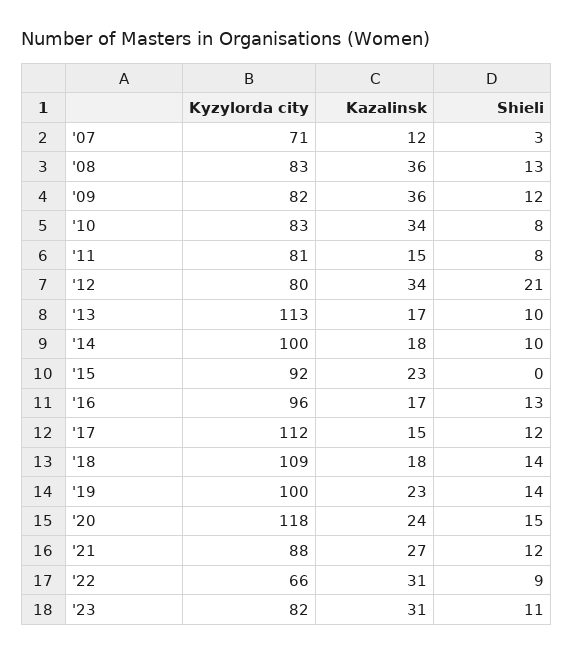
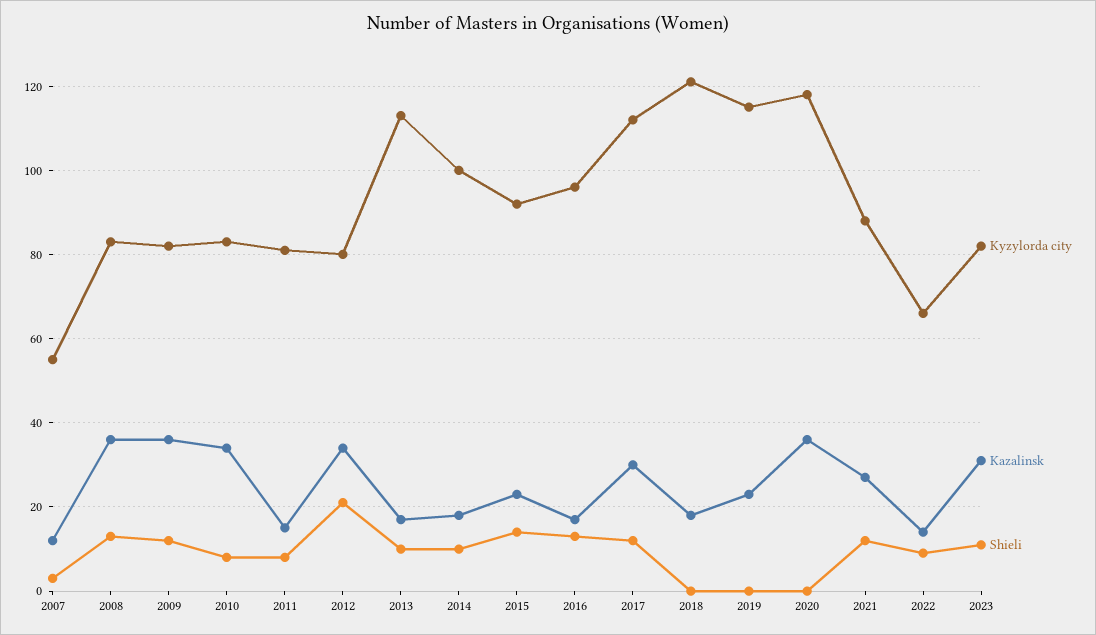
Kyzylorda city, '07: 71 -> 55
Shieli, '15: 0 -> 15
Kazalinsk, '17: 15 -> 30
Kyzylorda city, '18: 109 -> 120
Shieli, '18: 14 -> 0
Kyzylorda city, '19: 100 -> 115
Shieli, '19: 14 -> 0
Kazalinsk, '20: 24 -> 35
Shieli, '20: 15 -> 0
Kazalinsk, '22: 31 -> 15

